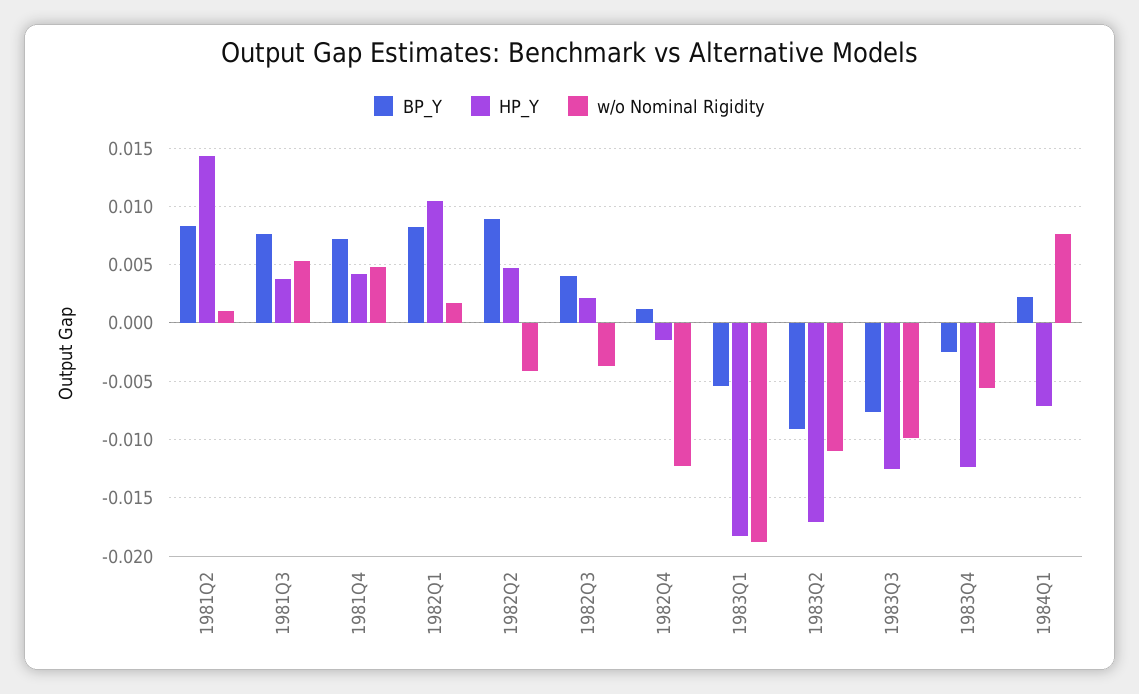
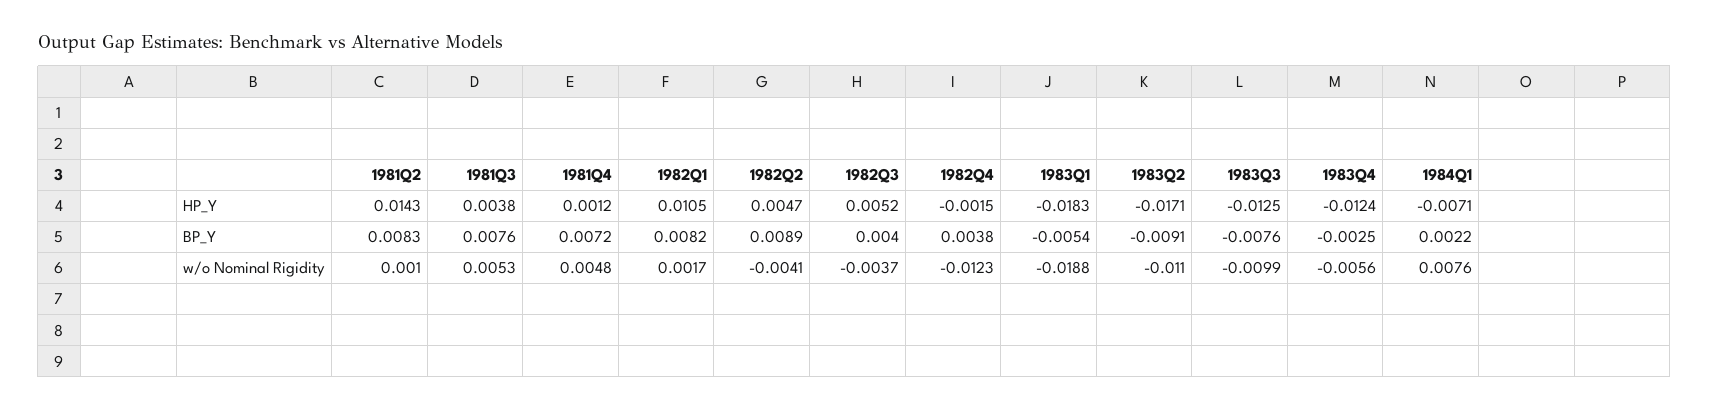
HP_Y, 1981Q4: 0.004 -> 0.0012
HP_Y, 1982Q3: 0.002 -> 0.0052
BP_Y, 1982Q4: 0.001 -> 0.0038

